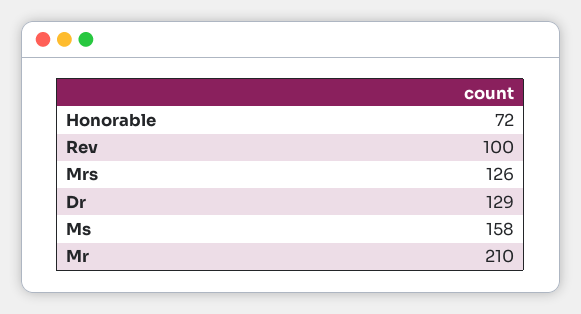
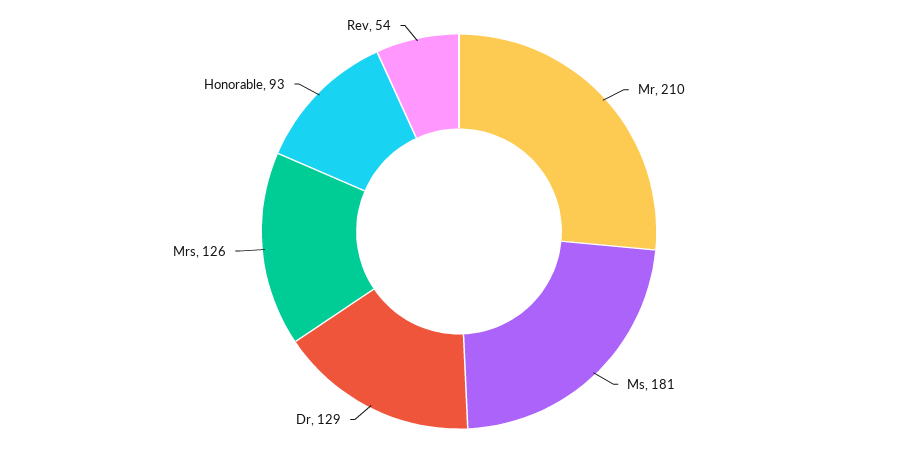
Honorable: 72 -> 93
Rev: 100 -> 54
Ms: 158 -> 181

